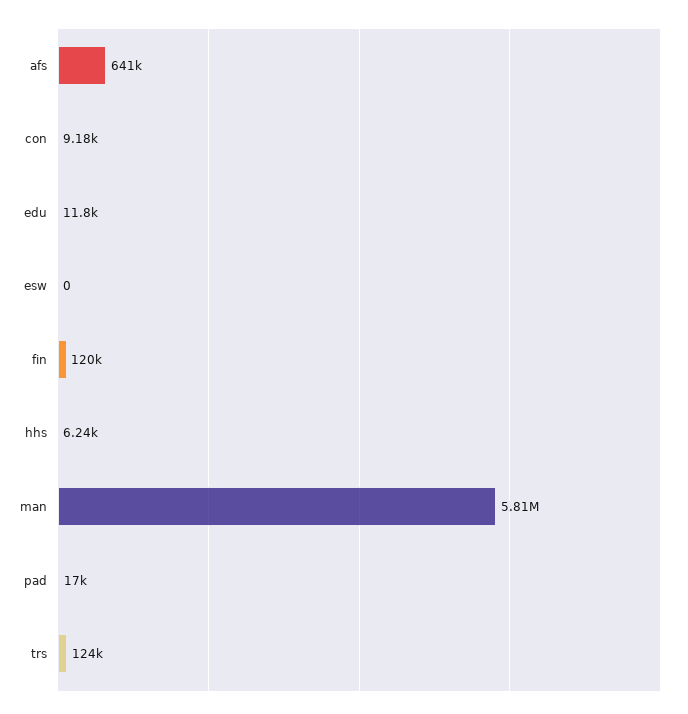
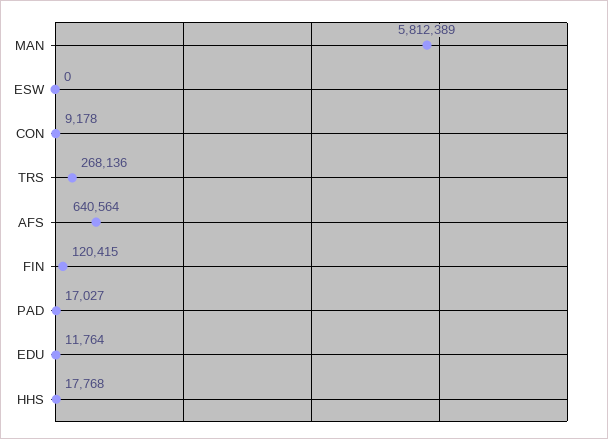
hhs: 6240 -> 17768
trs: 124000 -> 268136

